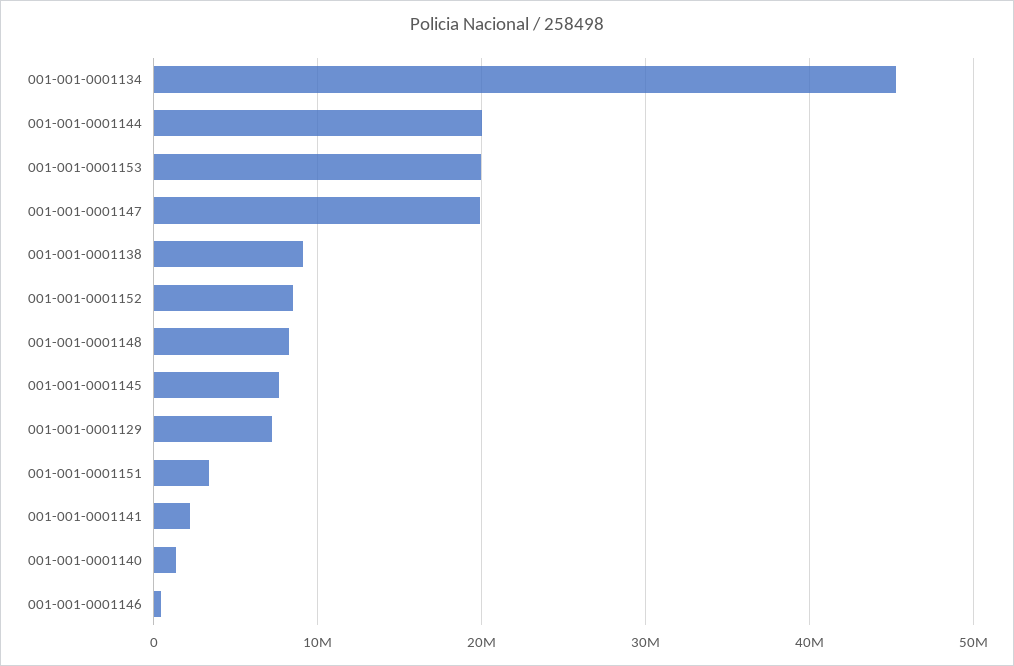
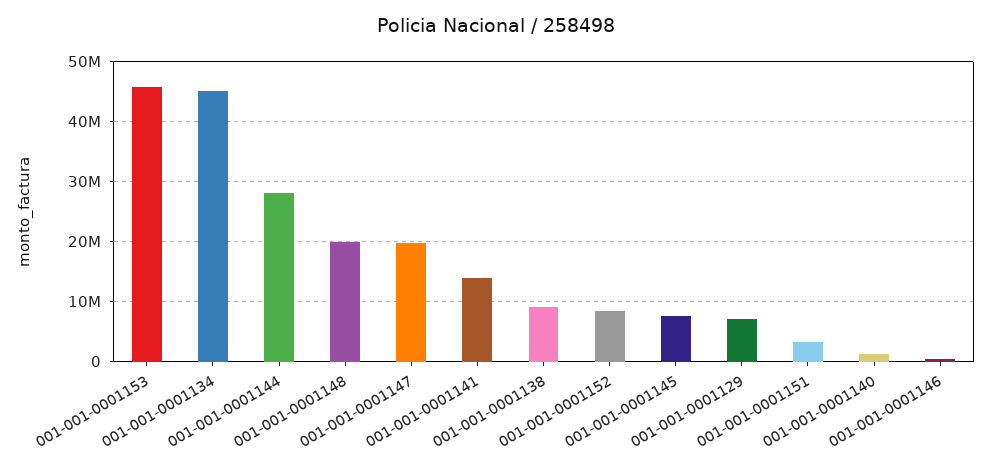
001-001-0001144: 20000000 -> 28000000
001-001-0001153: 20000000 -> 46000000
001-001-0001148: 8000000 -> 20000000
001-001-0001141: 2000000 -> 14000000

